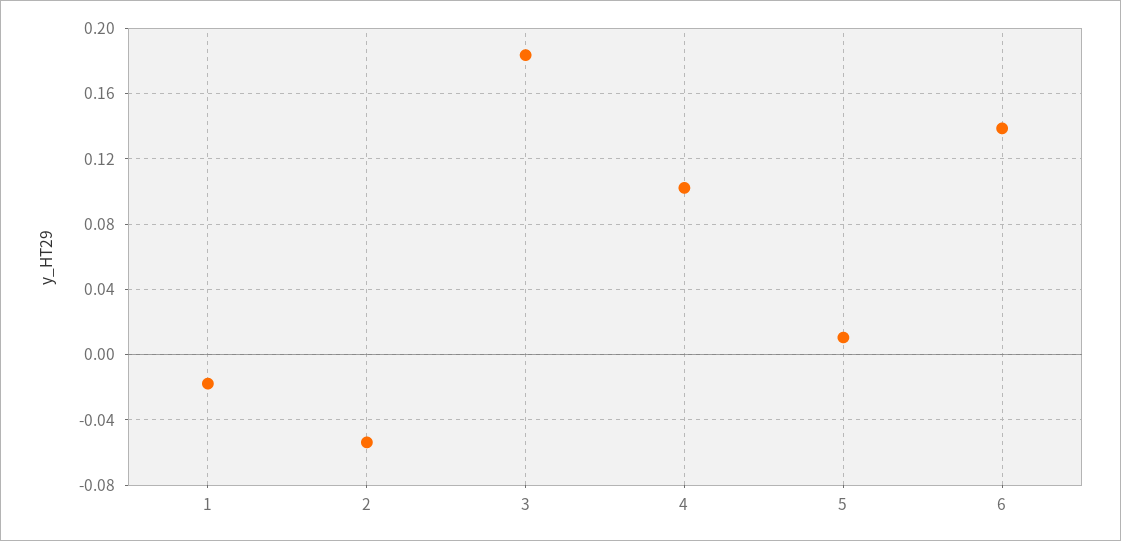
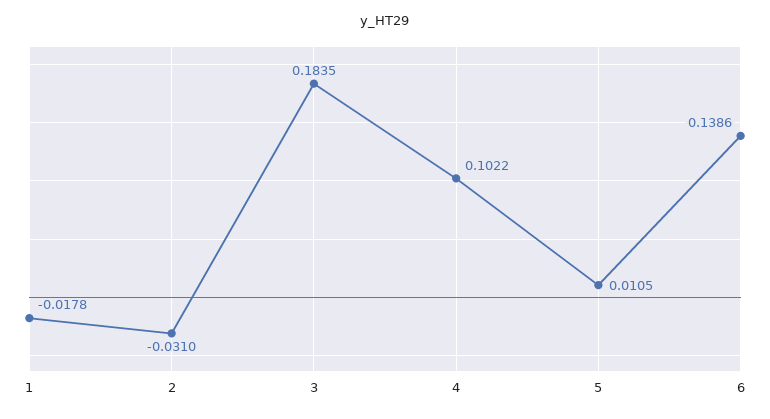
2: -0.055 -> -0.031

